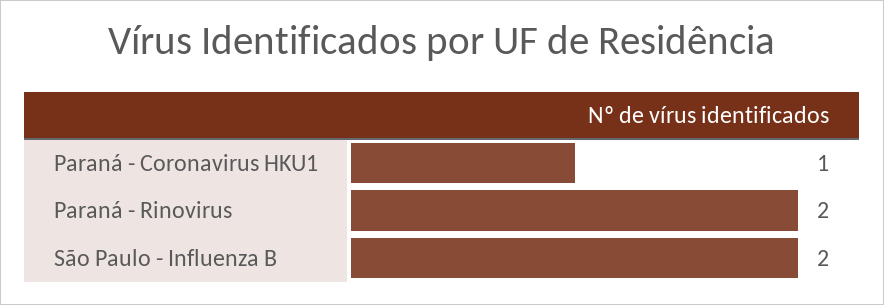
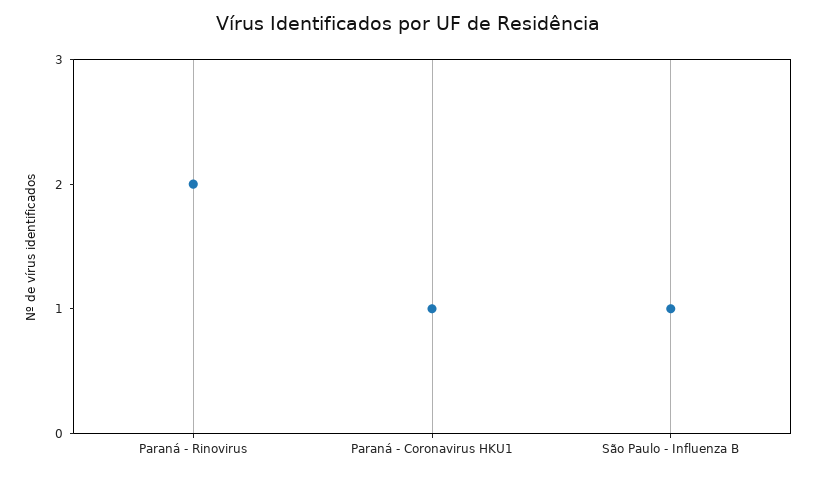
São Paulo - Influenza B: 2 -> 1

